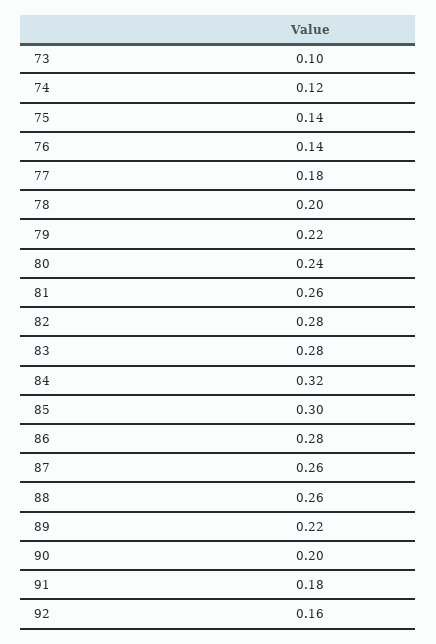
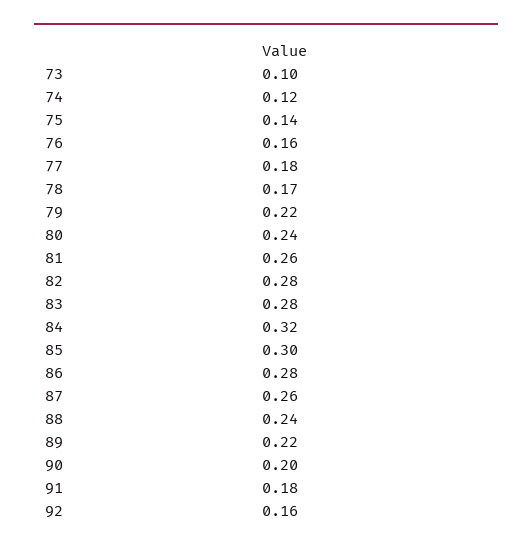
76: 0.14 -> 0.16
78: 0.2 -> 0.17
88: 0.26 -> 0.24

